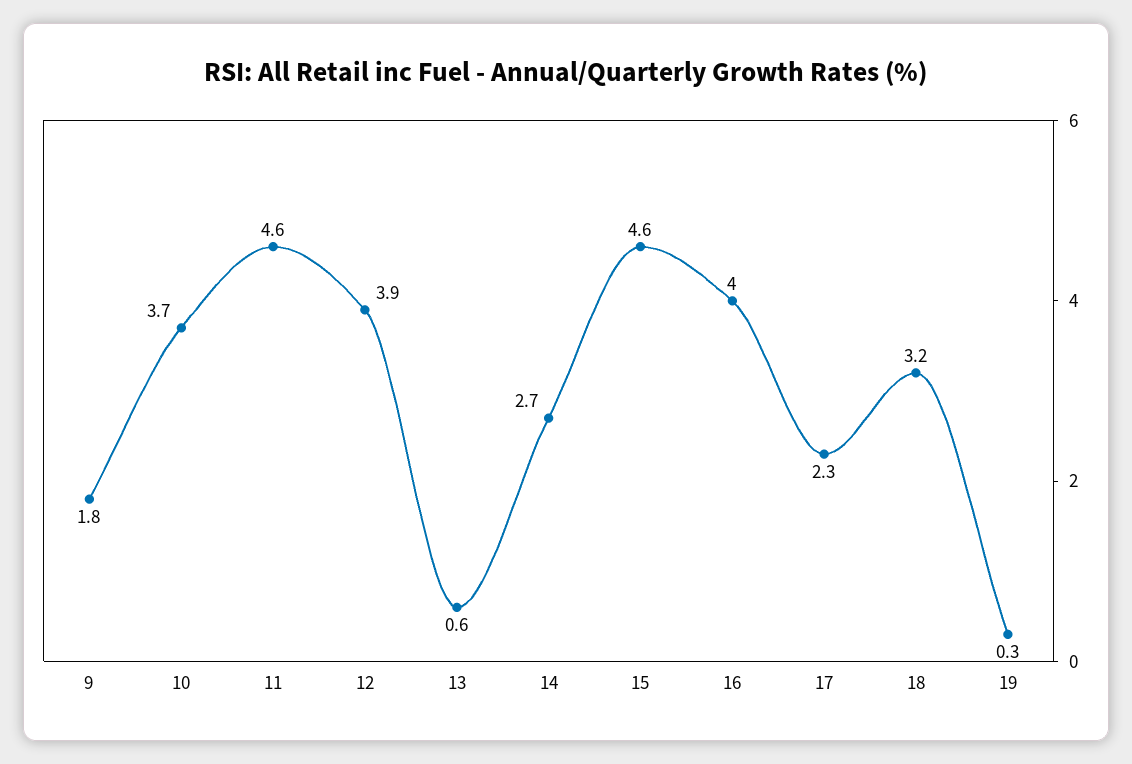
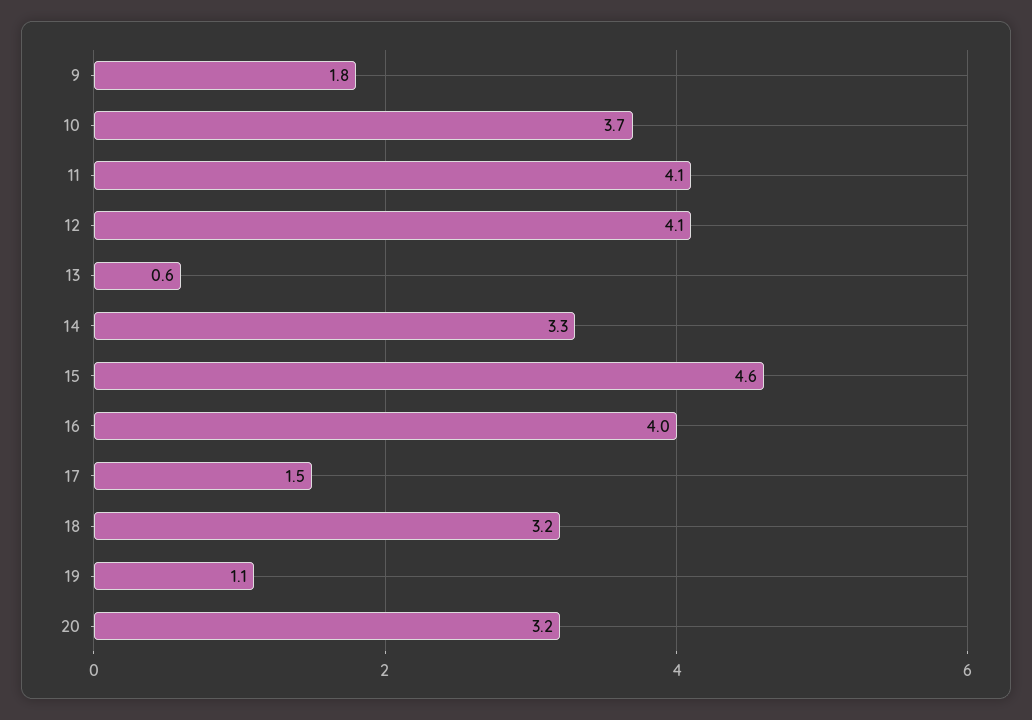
11: 4.6 -> 4.1
12: 3.9 -> 4.1
14: 2.7 -> 3.3
17: 2.3 -> 1.5
19: 0.3 -> 1.1
20: none -> 3.2

